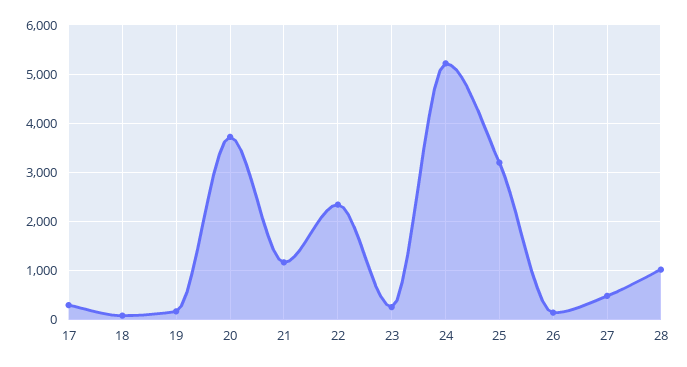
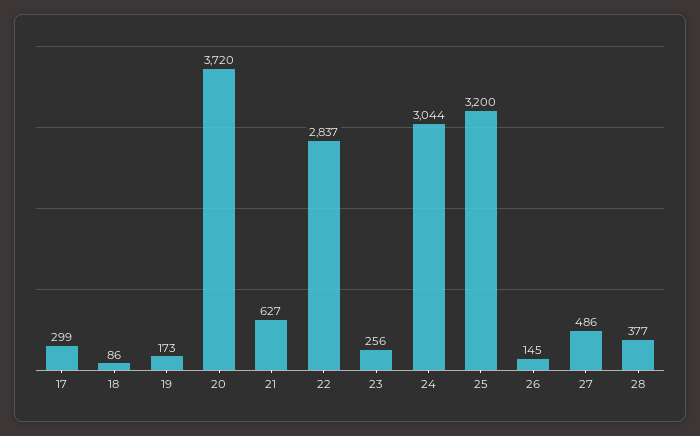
21: 1200 -> 627
22: 2400 -> 2837
24: 5200 -> 3044
28: 1000 -> 377

